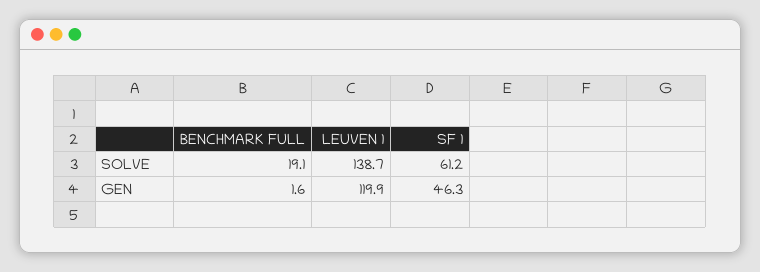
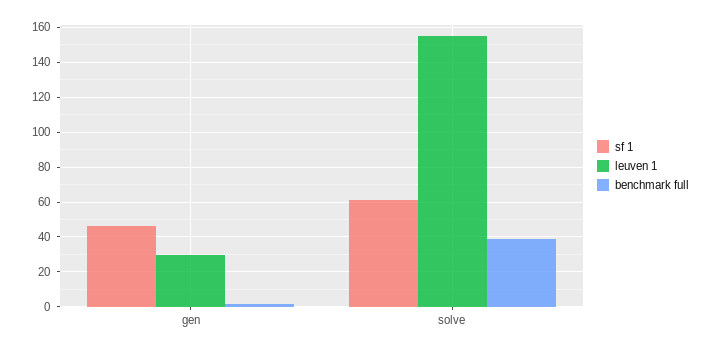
BENCHMARK FULL, SOLVE: 19.1 -> 40
LEUVEN 1, SOLVE: 138.7 -> 155
LEUVEN 1, GEN: 119.9 -> 30

